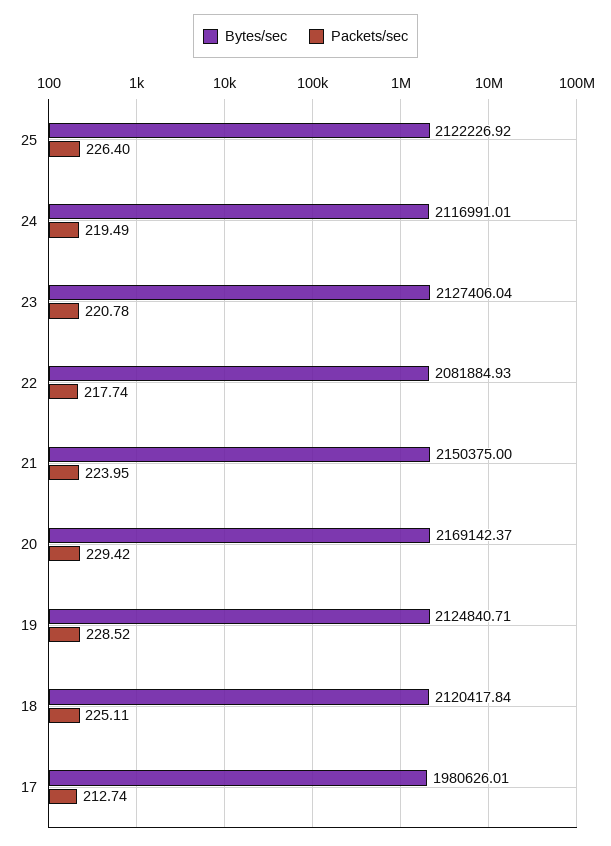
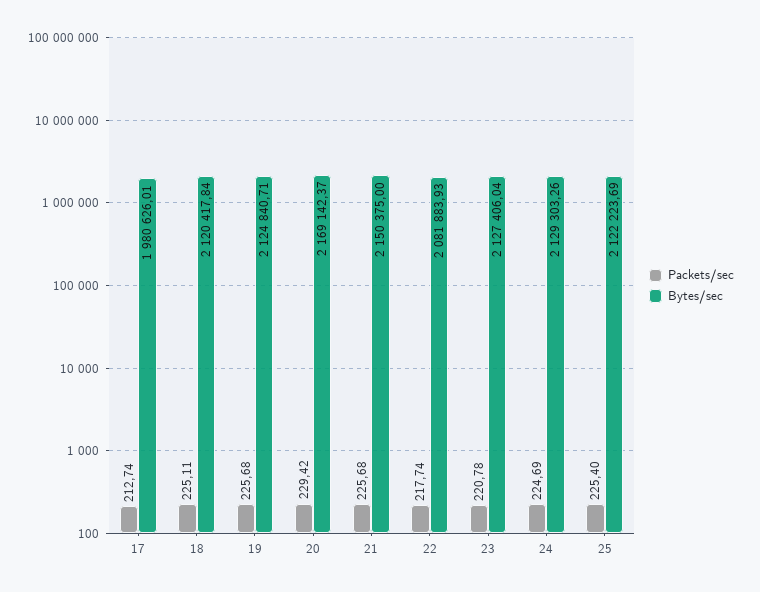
Bytes/sec, 25: 2122226.92 -> 2122223.69
Packets/sec, 25: 226.4 -> 225.4
Bytes/sec, 24: 2116991.01 -> 2129303.26
Packets/sec, 24: 219.49 -> 224.69
Bytes/sec, 22: 2081884.93 -> 2081883.93
Packets/sec, 21: 223.95 -> 225.68
Packets/sec, 19: 228.52 -> 225.68

